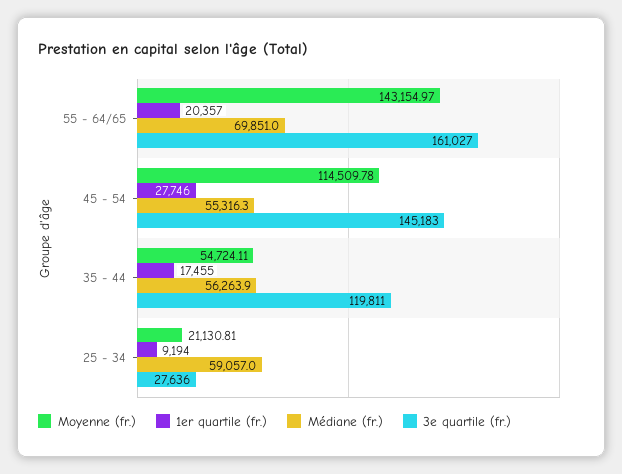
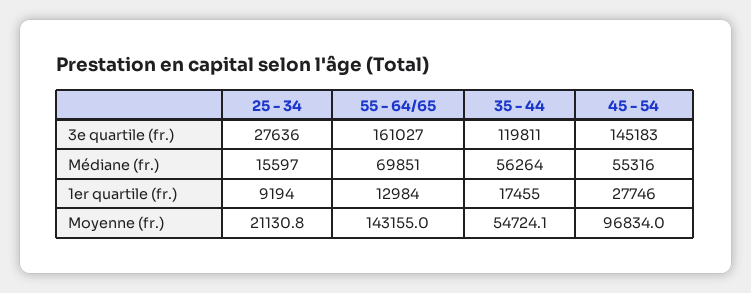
1er quartile (fr.), 55 - 64/65: 20357 -> 12984
Moyenne (fr.), 45 - 54: 114509.78 -> 96834
Médiane (fr.), 25 - 34: 59057 -> 15597

